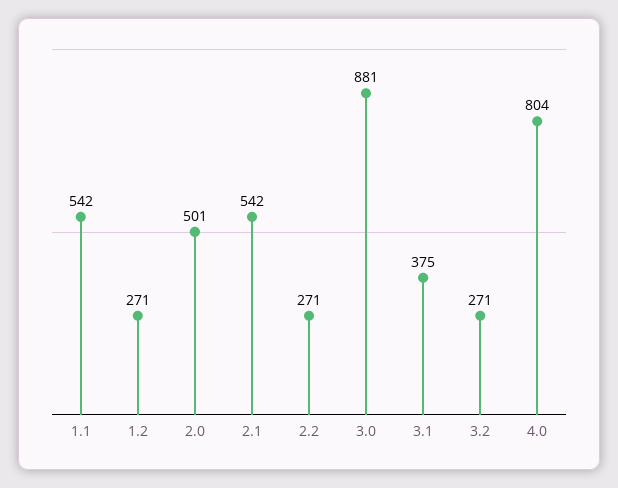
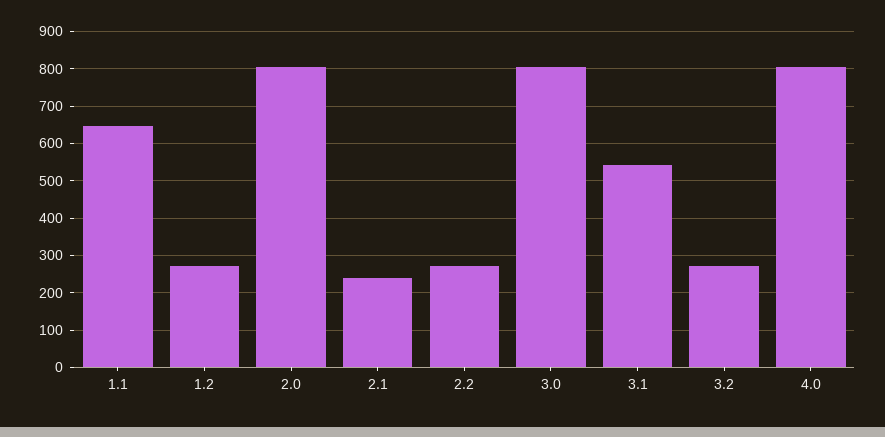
1.1: 542 -> 640
2.0: 501 -> 800
2.1: 542 -> 240
3.0: 881 -> 800
3.1: 375 -> 540

